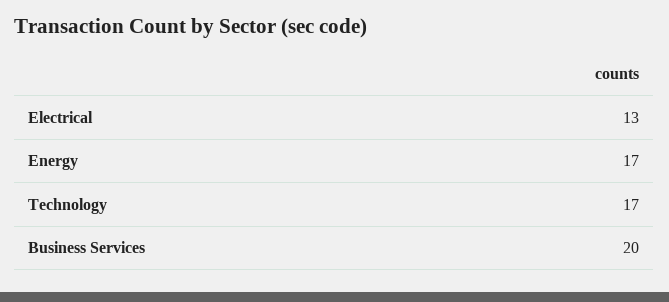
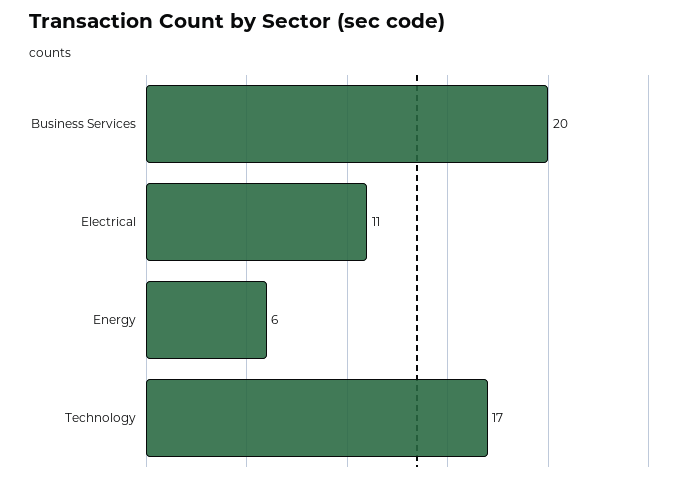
Electrical: 13 -> 11
Energy: 17 -> 6

